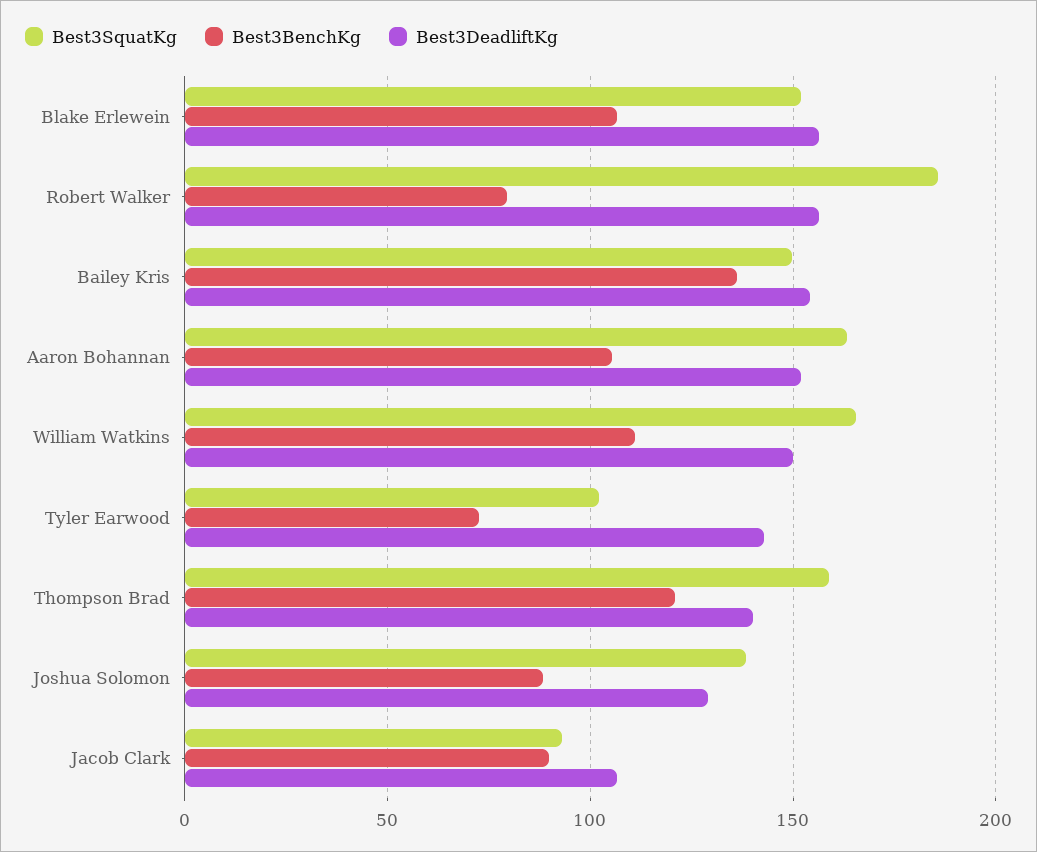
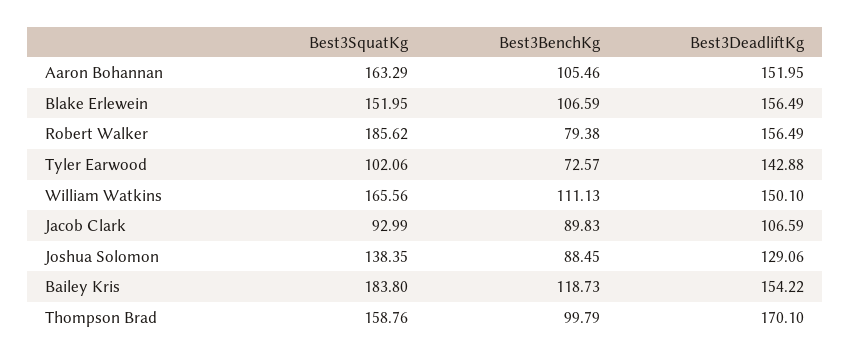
Best3SquatKg, Bailey Kris: 150 -> 183.8
Best3BenchKg, Bailey Kris: 135 -> 118.73
Best3BenchKg, Thompson Brad: 120 -> 99.79
Best3DeadliftKg, Thompson Brad: 140 -> 170.1

